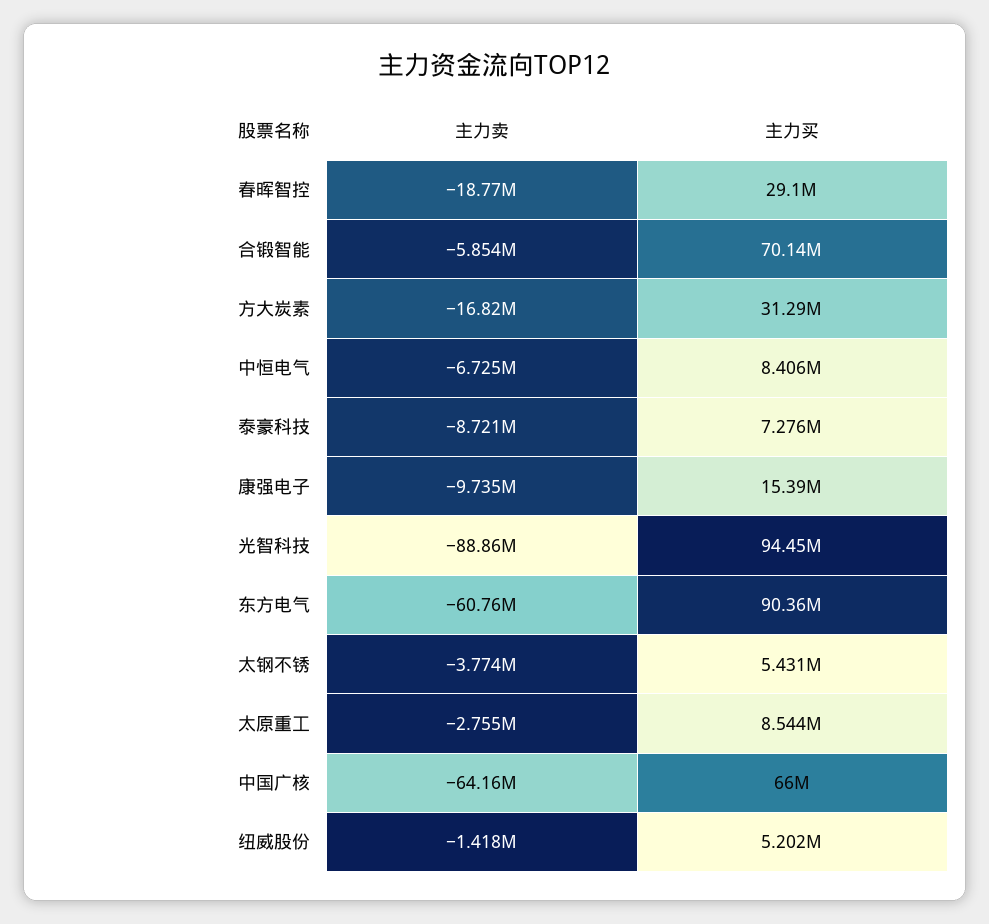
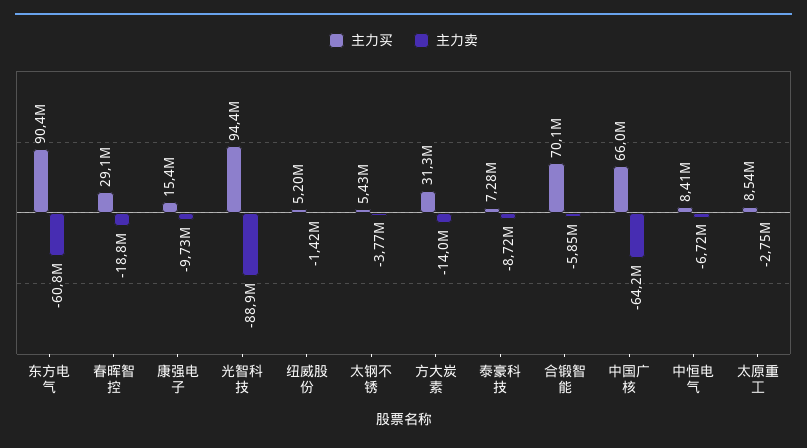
主力卖, 方大炭素: -16820000 -> -14000000

